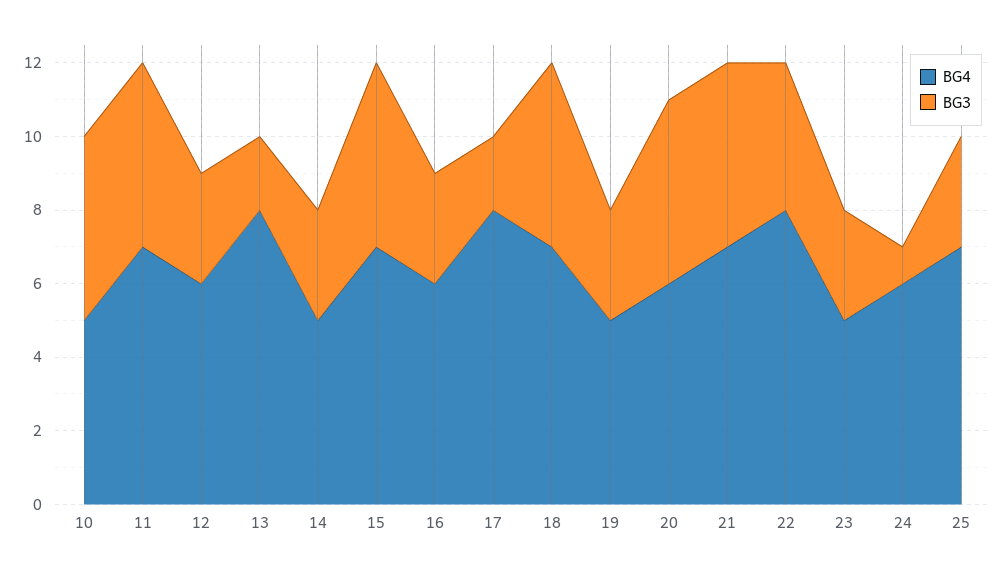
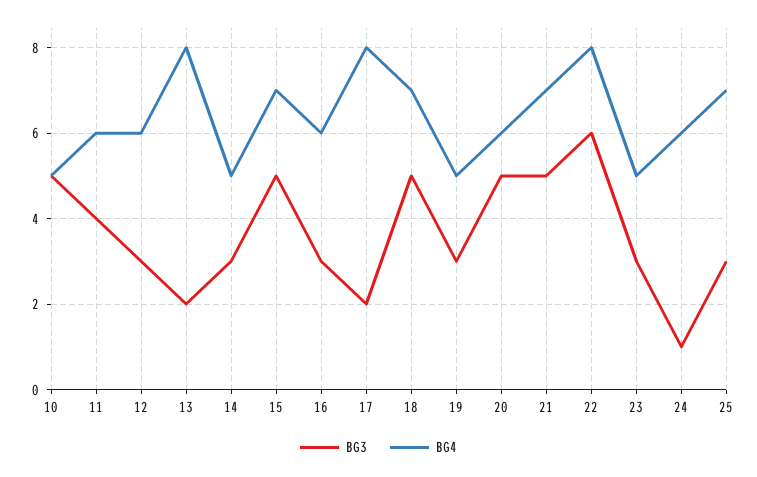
BG4, 11: 7 -> 6
BG3, 11: 5 -> 4
BG3, 22: 4 -> 6

